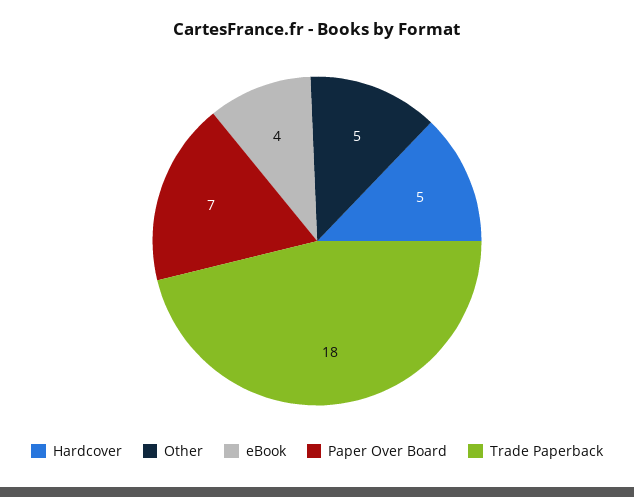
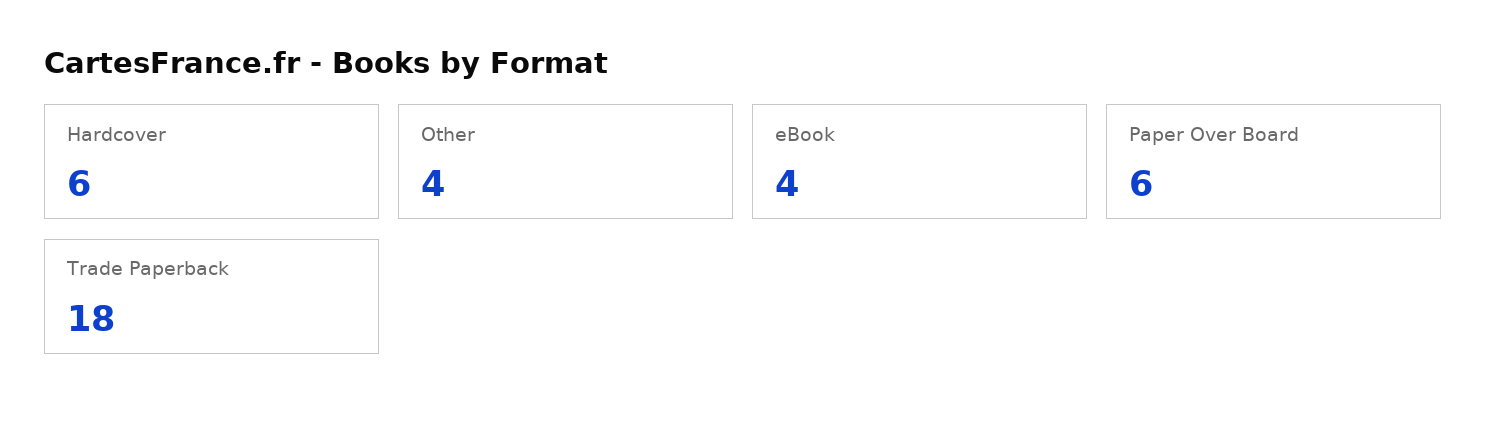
Hardcover: 5 -> 6
Other: 5 -> 4
Paper Over Board: 7 -> 6

